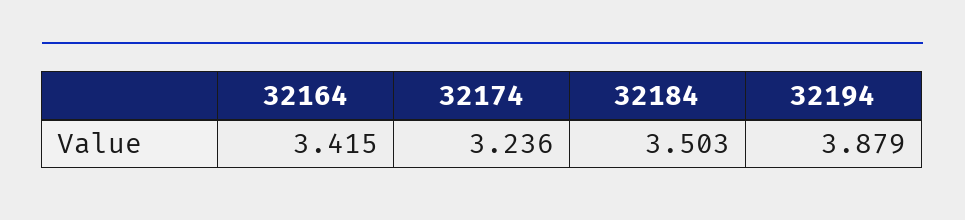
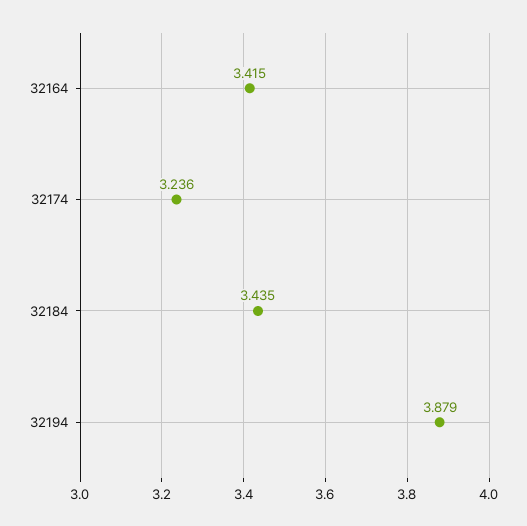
32184: 3.503 -> 3.435

